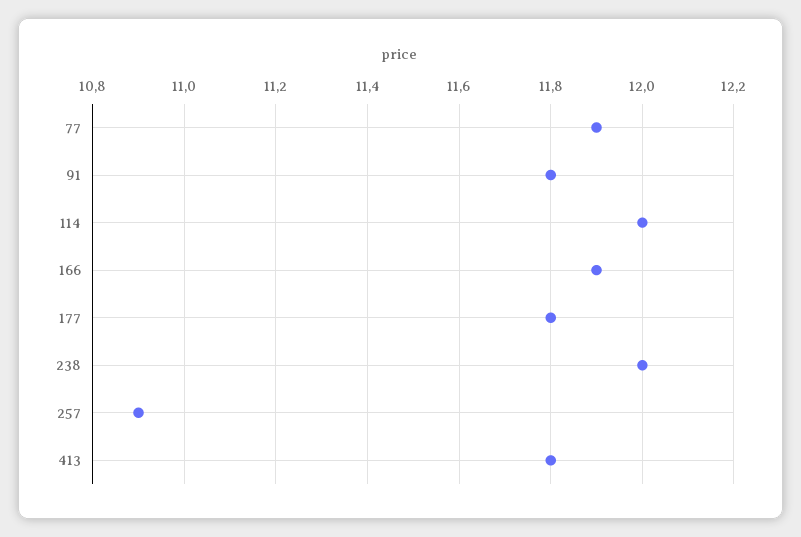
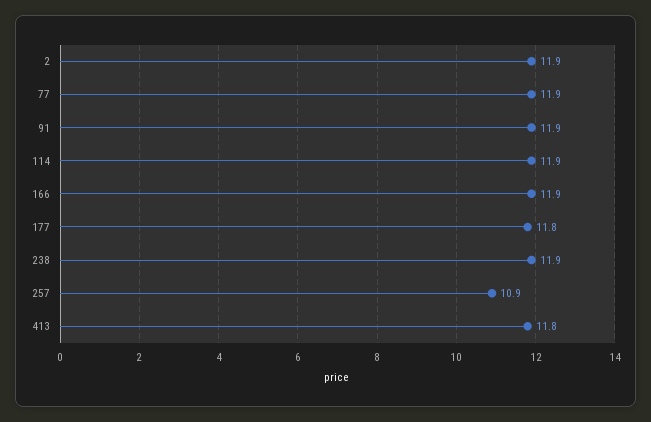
91: 11.8 -> 11.9
114: 12 -> 11.9
238: 12 -> 11.9
2: none -> 11.9

